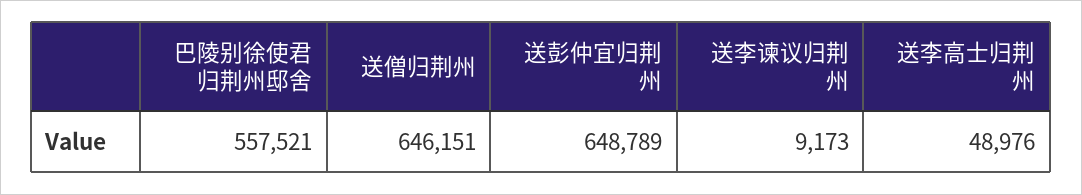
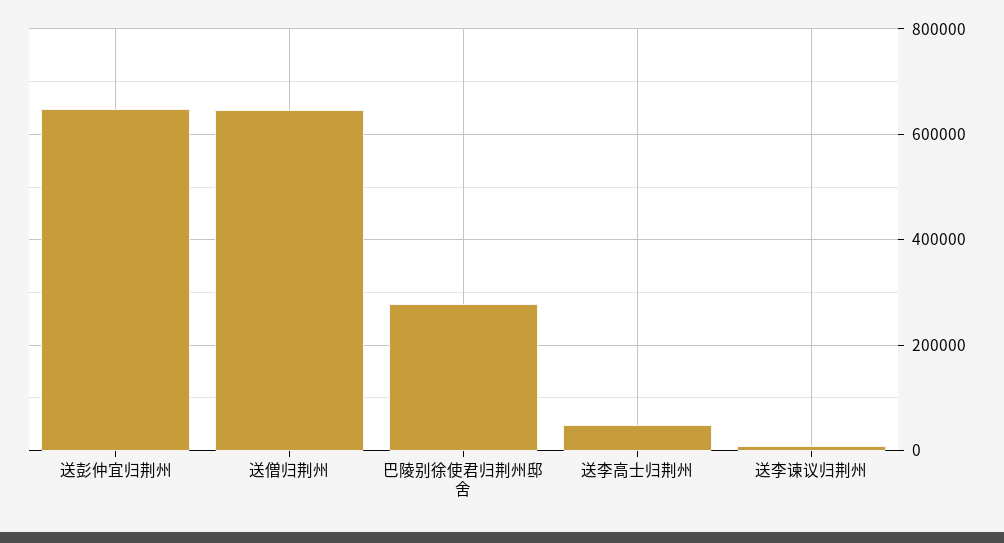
巴陵别徐使君归荆州邸舍: 557521 -> 280000

